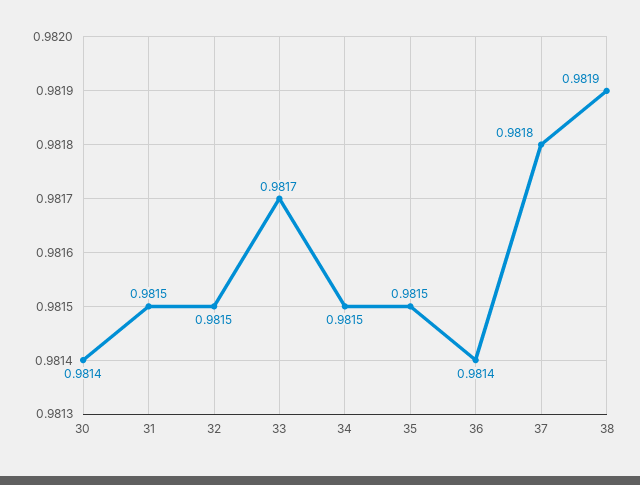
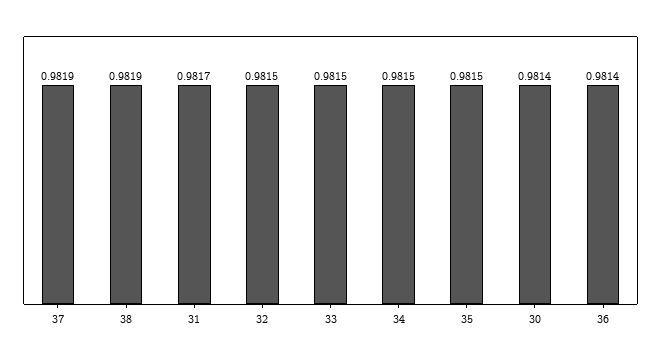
31: 0.9815 -> 0.9817
33: 0.9817 -> 0.9815
37: 0.9818 -> 0.9819

